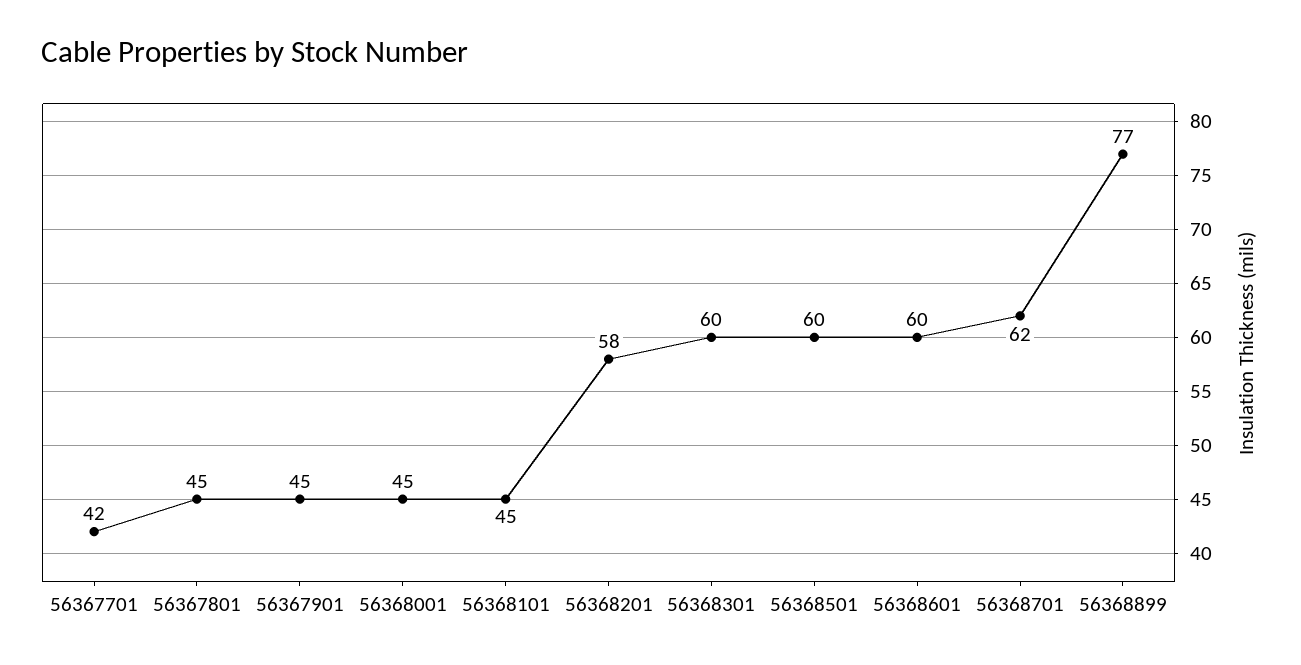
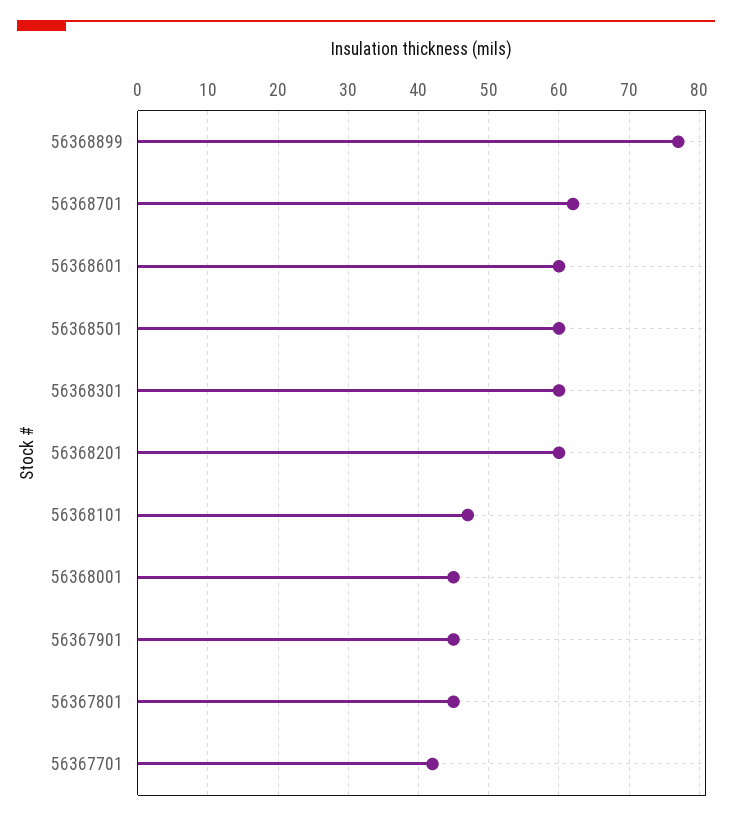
56368101: 45 -> 47
56368201: 58 -> 60

